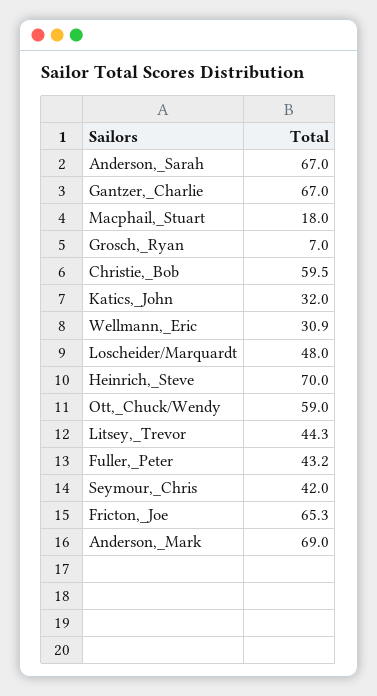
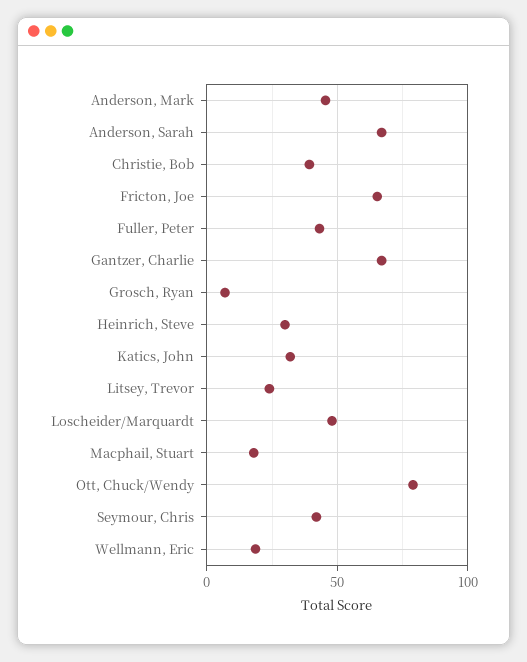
Christie,_Bob: 59.5 -> 40
Wellmann,_Eric: 30.9 -> 20
Heinrich,_Steve: 70 -> 30
Ott,_Chuck/Wendy: 59 -> 80
Litsey,_Trevor: 44.3 -> 25
Anderson,_Mark: 69 -> 45

